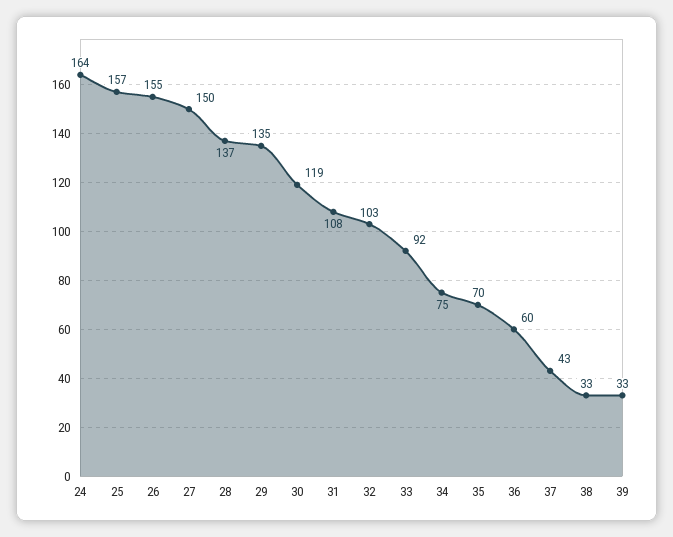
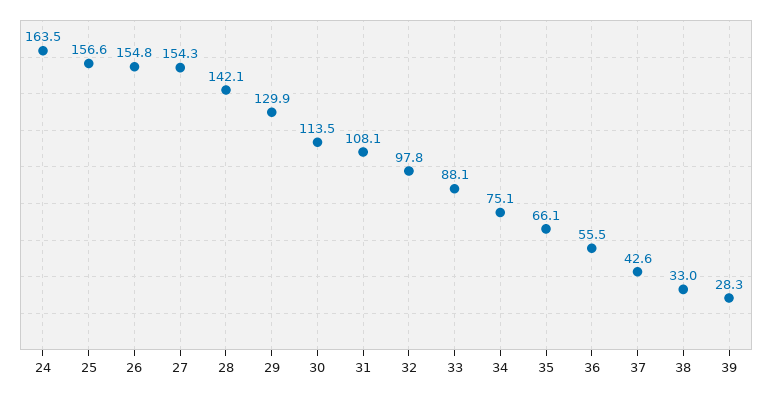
27: 150 -> 154.3
28: 137 -> 142.1
29: 135 -> 129.9
30: 119 -> 113.5
32: 103 -> 97.8
33: 92 -> 88.1
35: 70 -> 66.1
36: 60 -> 55.5
39: 33 -> 28.3

